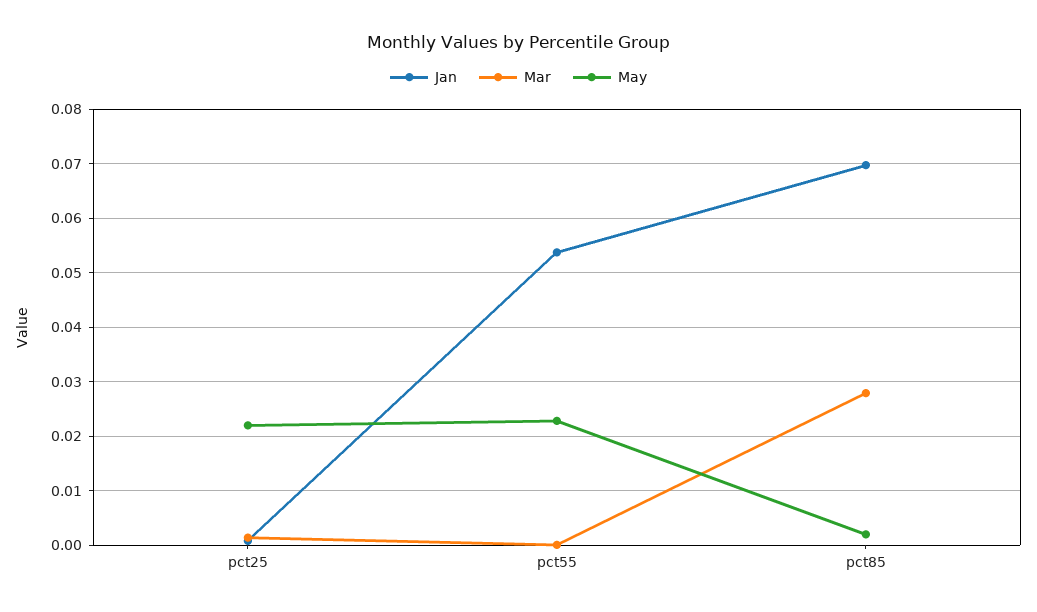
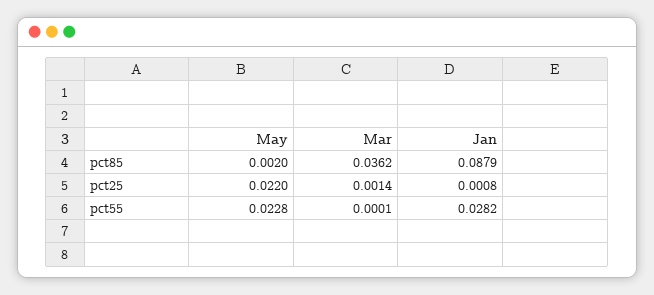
Jan, pct55: 0.054 -> 0.0282
Jan, pct85: 0.07 -> 0.0879
Mar, pct85: 0.028 -> 0.0362

